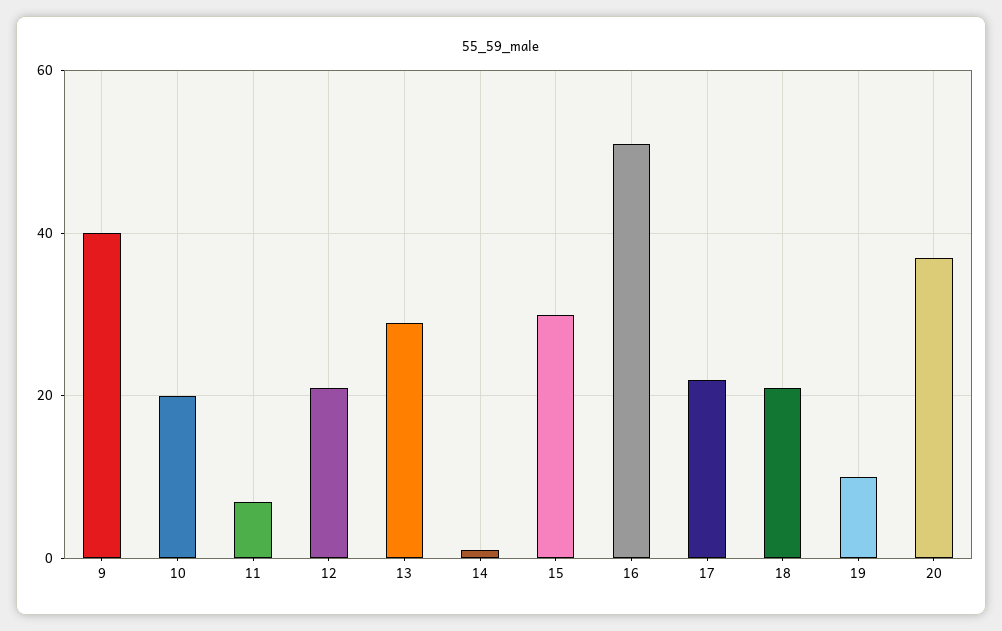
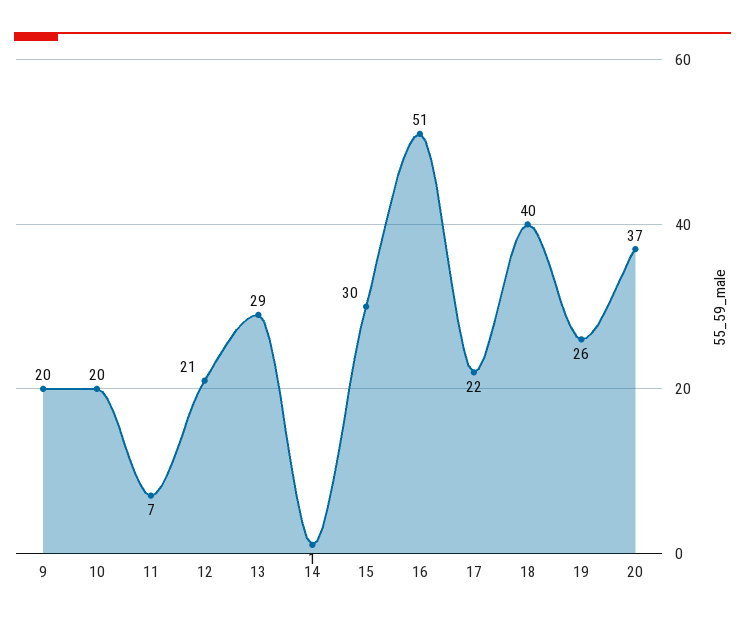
9: 40 -> 20
18: 20 -> 40
19: 10 -> 26

